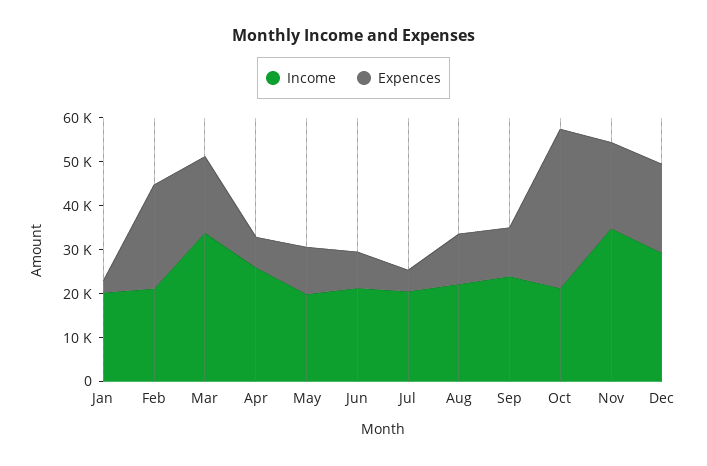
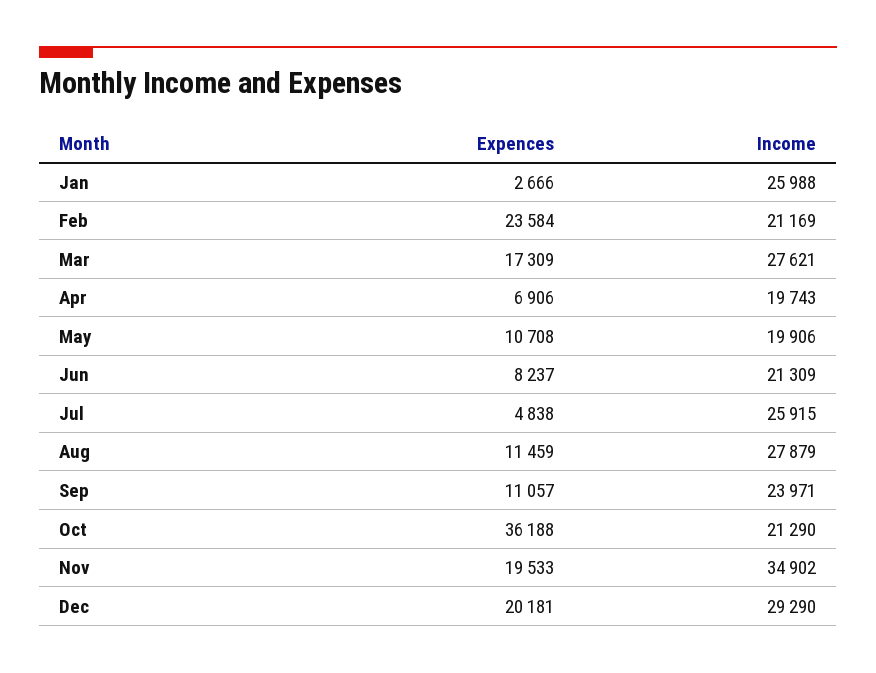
Income, Jan: 20000 -> 25988
Income, Mar: 34000 -> 27621
Income, Apr: 26000 -> 19743
Income, Jul: 20000 -> 25915
Income, Aug: 22000 -> 27879

